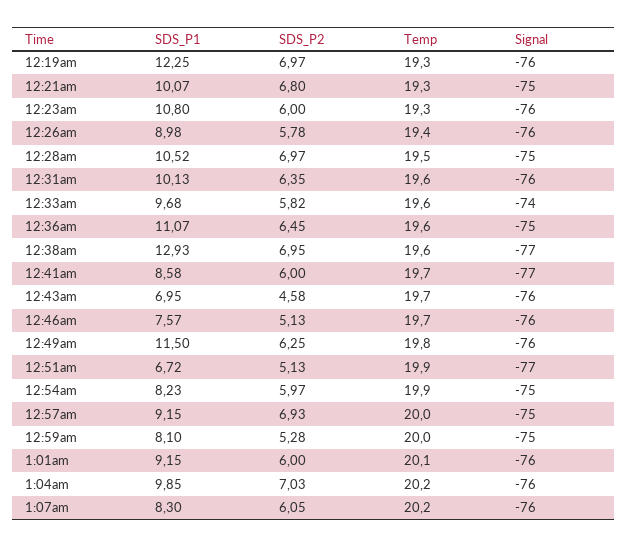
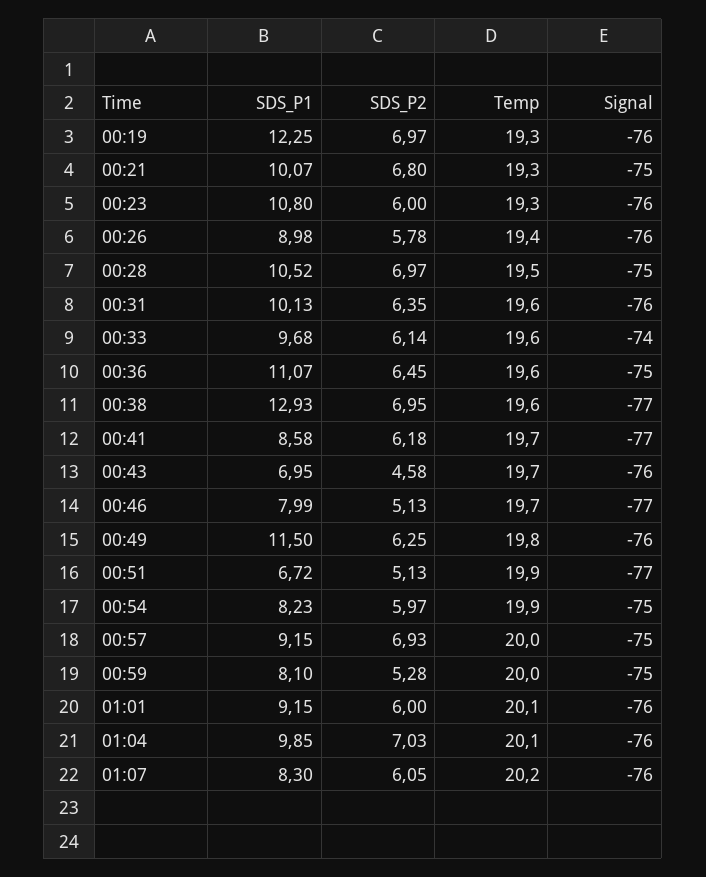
SDS_P2, 12:33am: 5.82 -> 6.14
SDS_P2, 12:41am: 6 -> 6.18
SDS_P1, 12:46am: 7.57 -> 7.99
Signal, 12:46am: -76 -> -77
Temp, 1:04am: 20.2 -> 20.1

